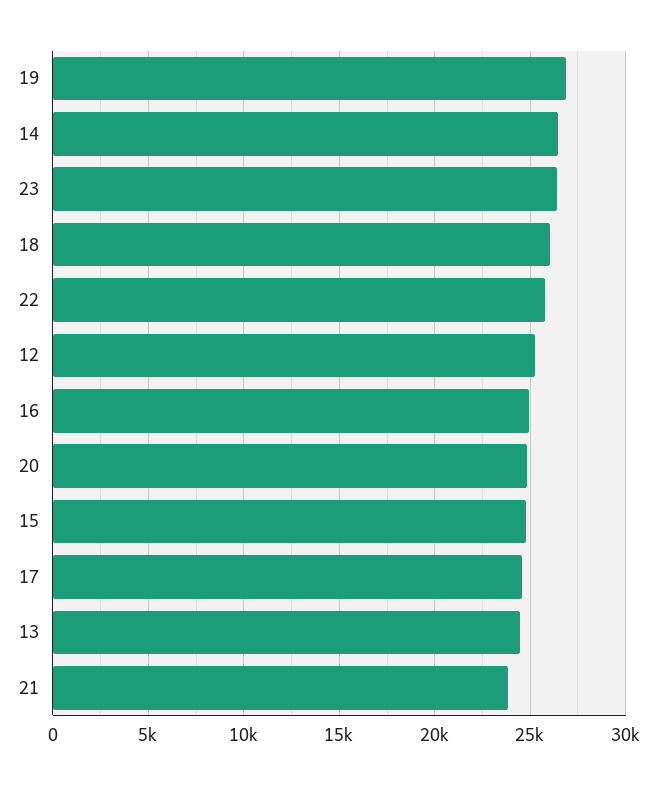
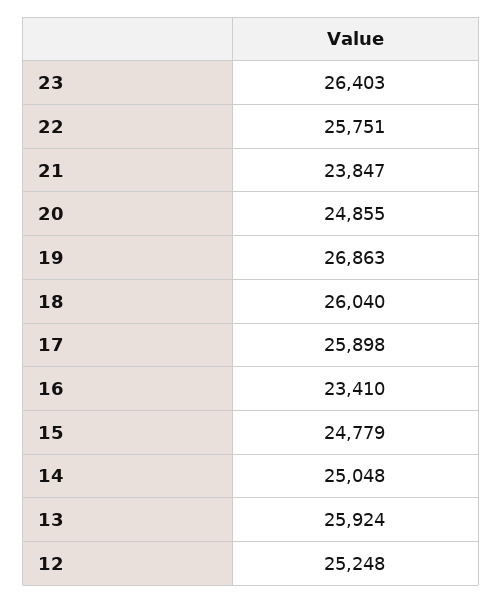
14: 26500 -> 25048
16: 25000 -> 23410
17: 24500 -> 25898
13: 24500 -> 25924

